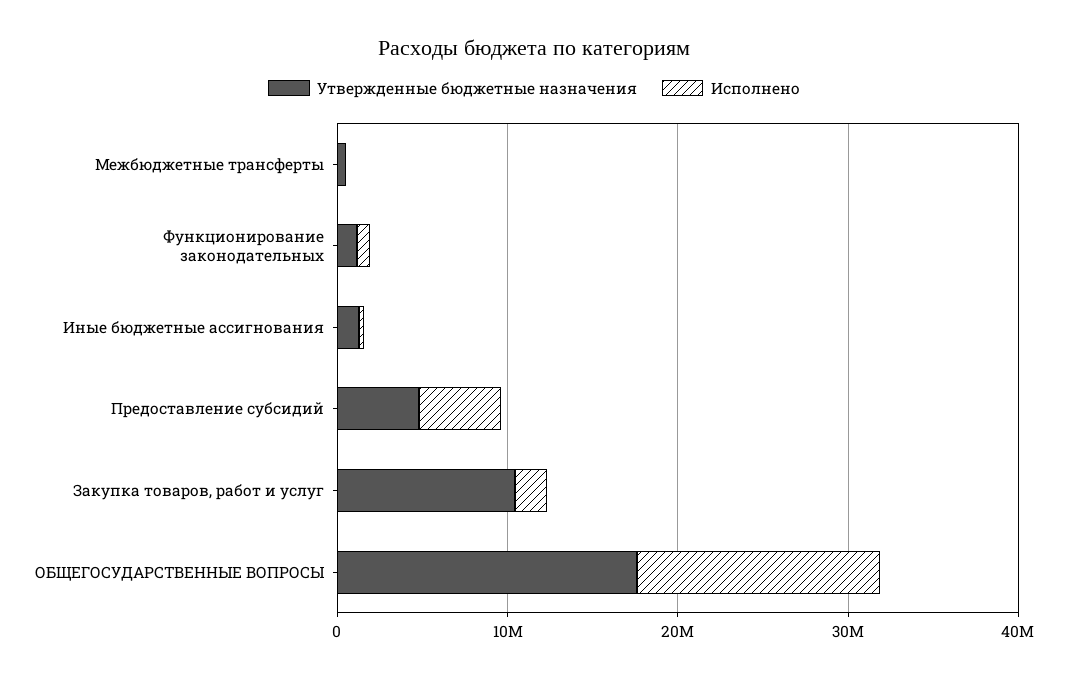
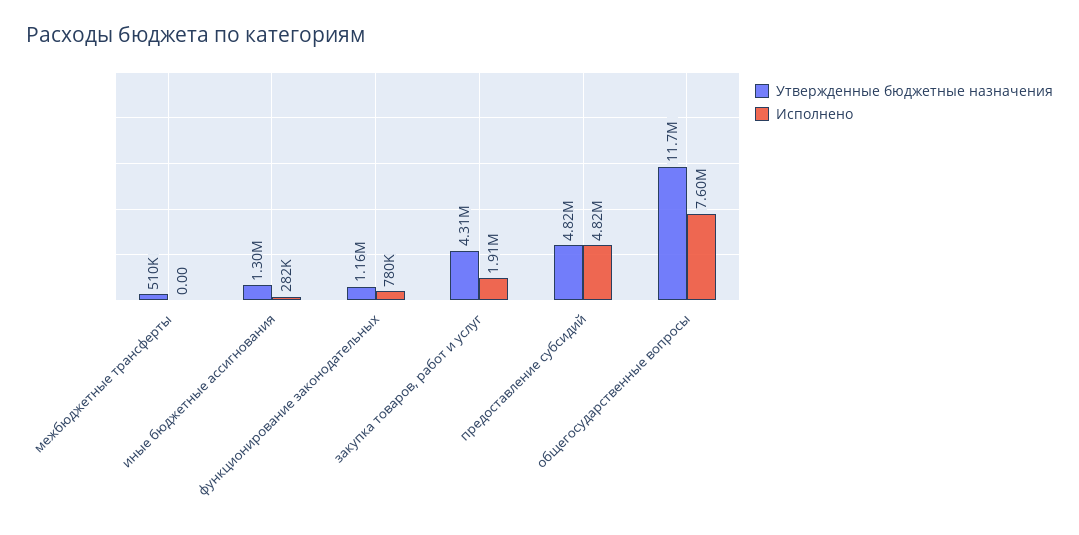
Утвержденные бюджетные назначения, Закупка товаров, работ и услуг: 10000000 -> 4310000
Утвержденные бюджетные назначения, ОБЩЕГОСУДАРСТВЕННЫЕ ВОПРОСЫ: 18000000 -> 11700000
Исполнено, ОБЩЕГОСУДАРСТВЕННЫЕ ВОПРОСЫ: 14000000 -> 7600000

